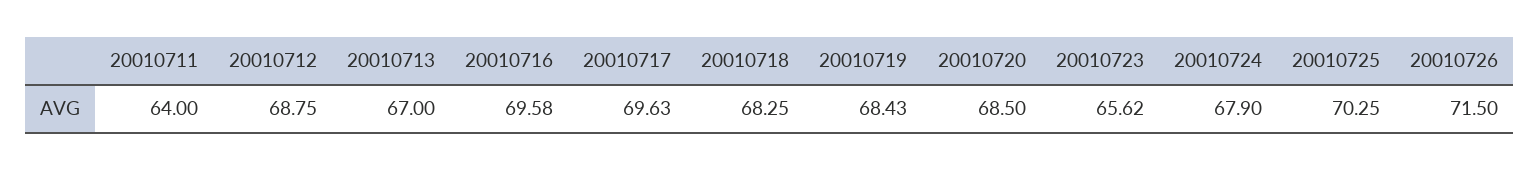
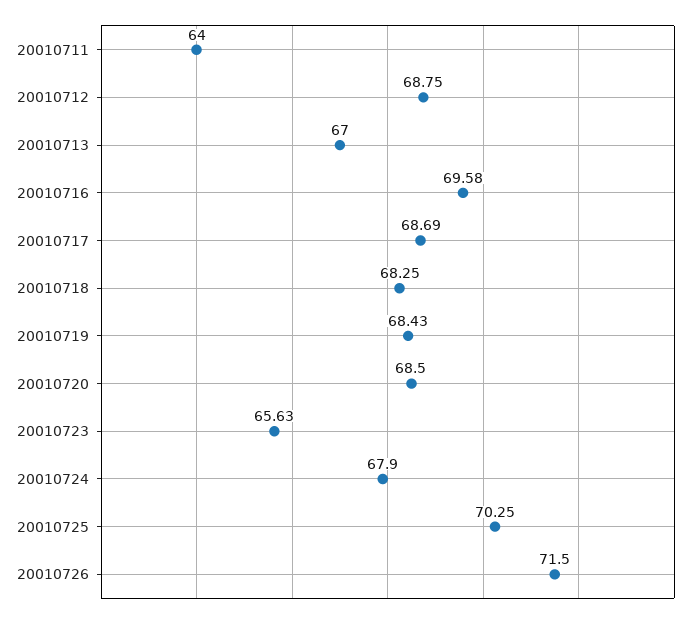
20010717: 69.63 -> 68.69
20010723: 65.62 -> 65.63

